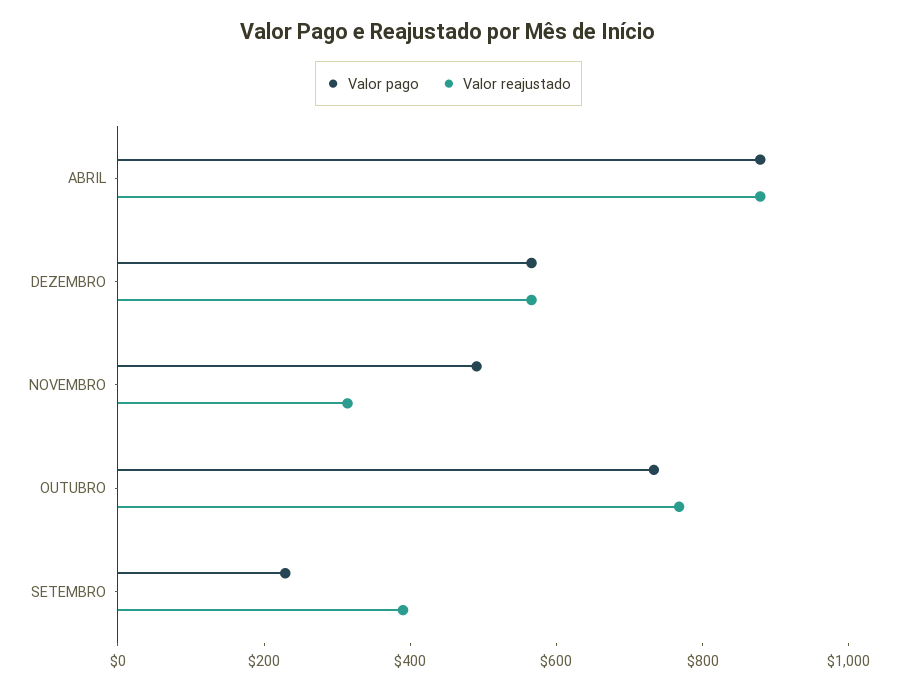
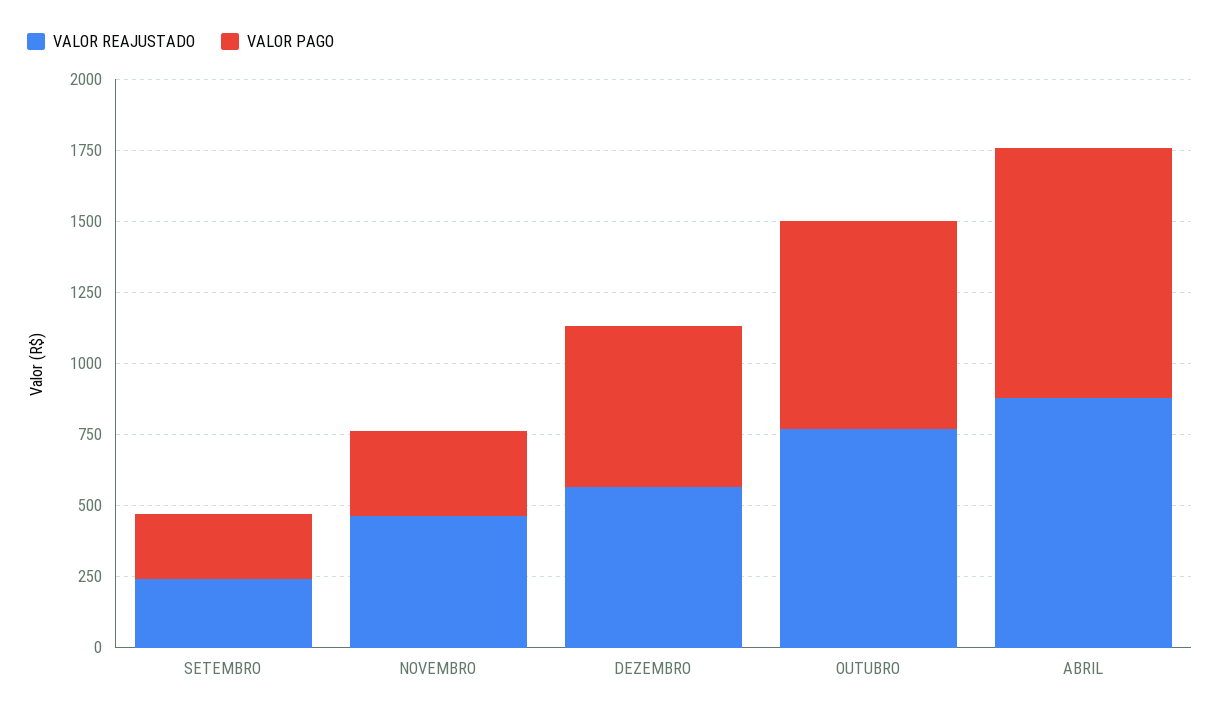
Valor pago, NOVEMBRO: 500 -> 300
Valor reajustado, NOVEMBRO: 300 -> 450
Valor reajustado, SETEMBRO: 400 -> 250

